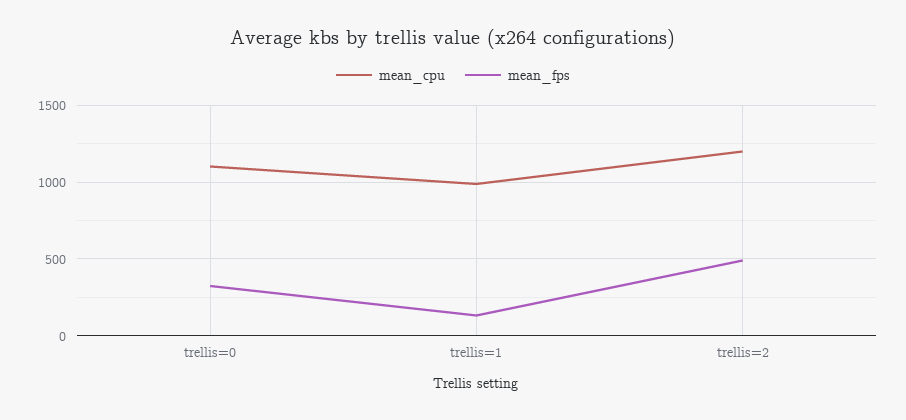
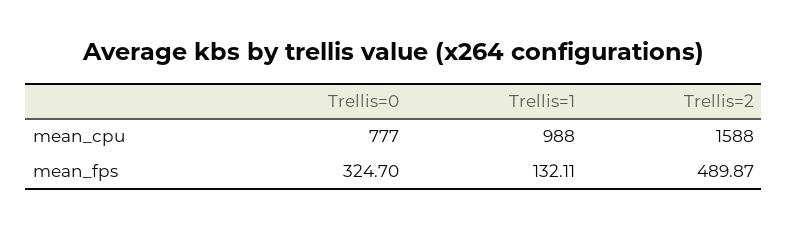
mean_cpu, trellis=0: 1100 -> 777
mean_cpu, trellis=2: 1200 -> 1588

